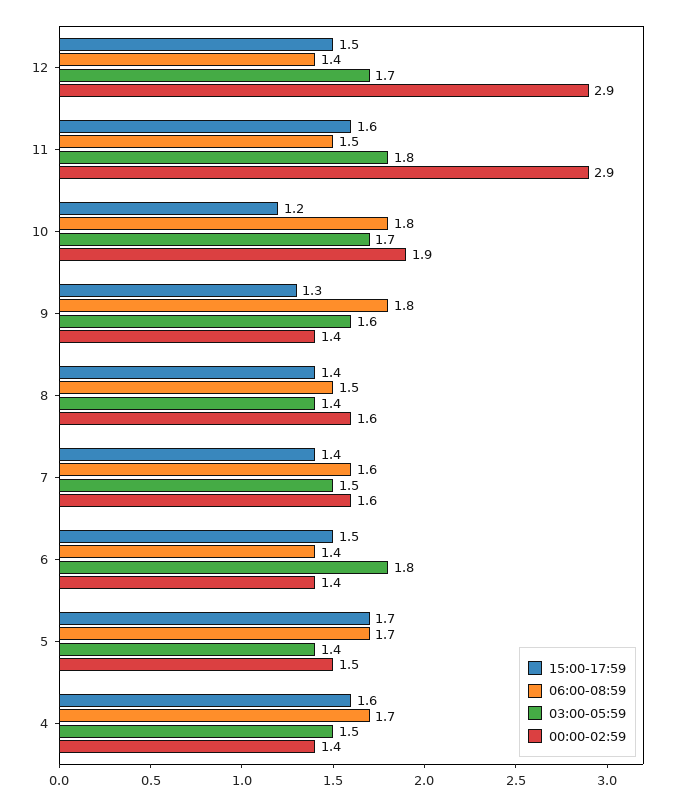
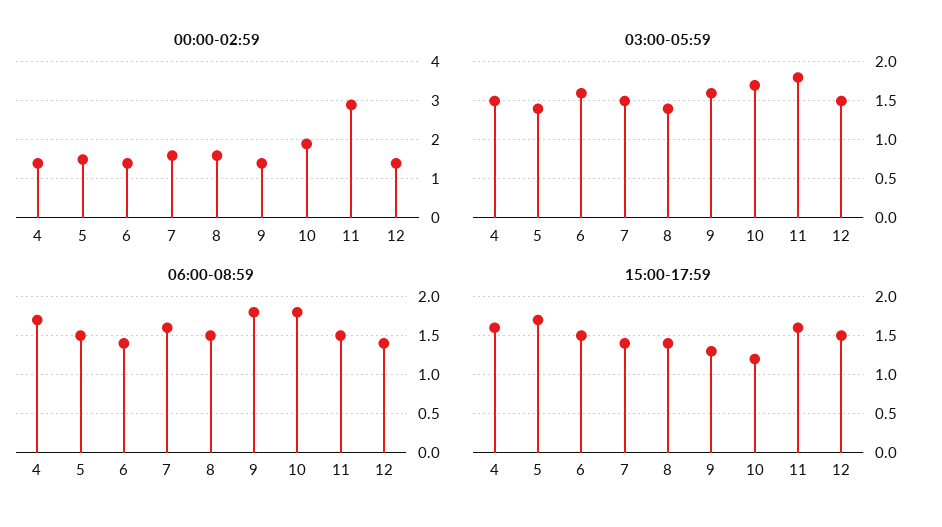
03:00-05:59, 12: 1.7 -> 1.5
00:00-02:59, 12: 2.9 -> 1.5
03:00-05:59, 6: 1.8 -> 1.6
06:00-08:59, 5: 1.7 -> 1.5

